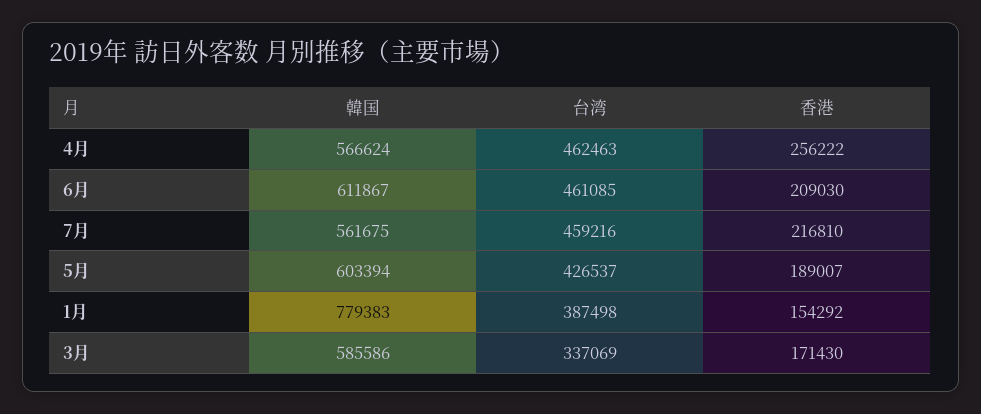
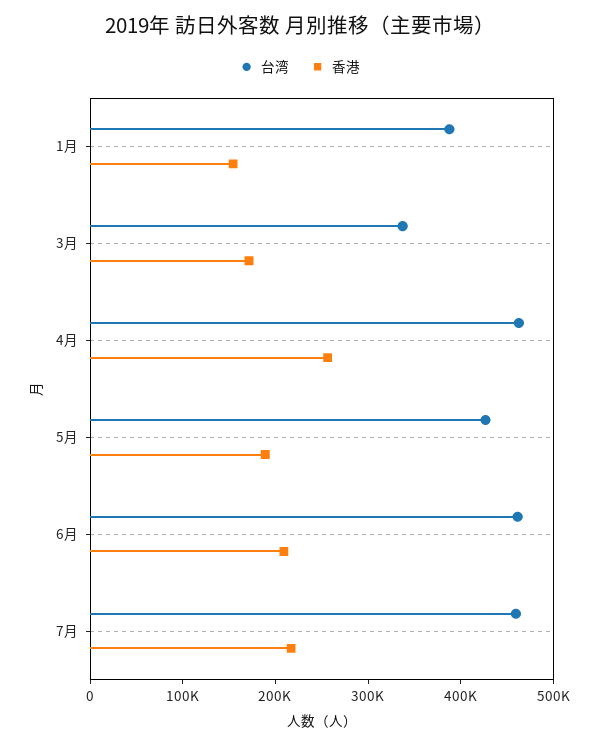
韓国, 4月: 566624 -> none
韓国, 6月: 611867 -> none
韓国, 7月: 561675 -> none
韓国, 5月: 603394 -> none
韓国, 1月: 779383 -> none
韓国, 3月: 585586 -> none

